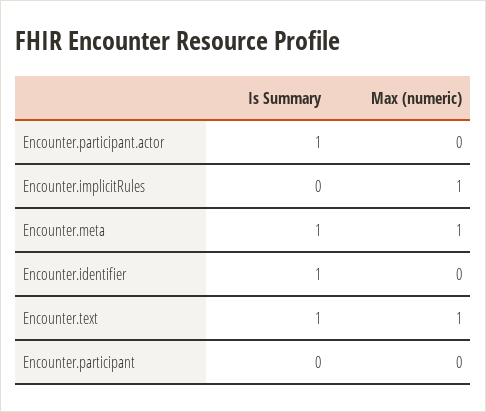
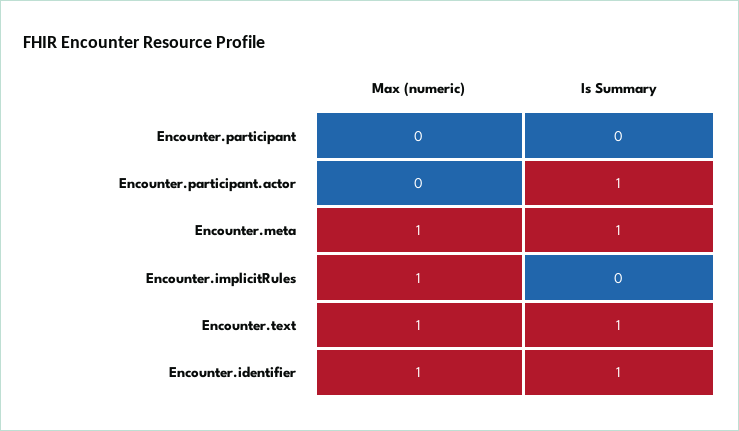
Max (numeric), Encounter.identifier: 0 -> 1

